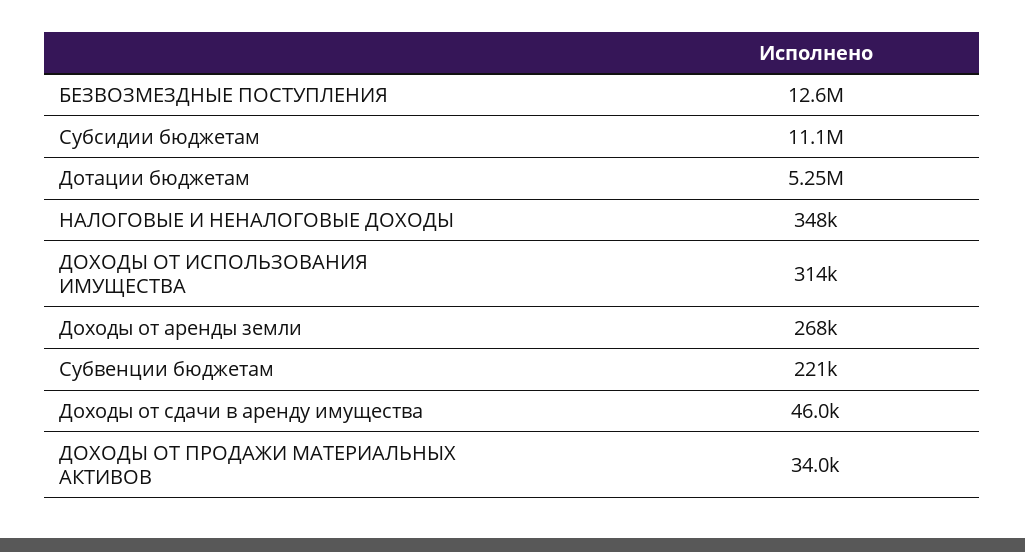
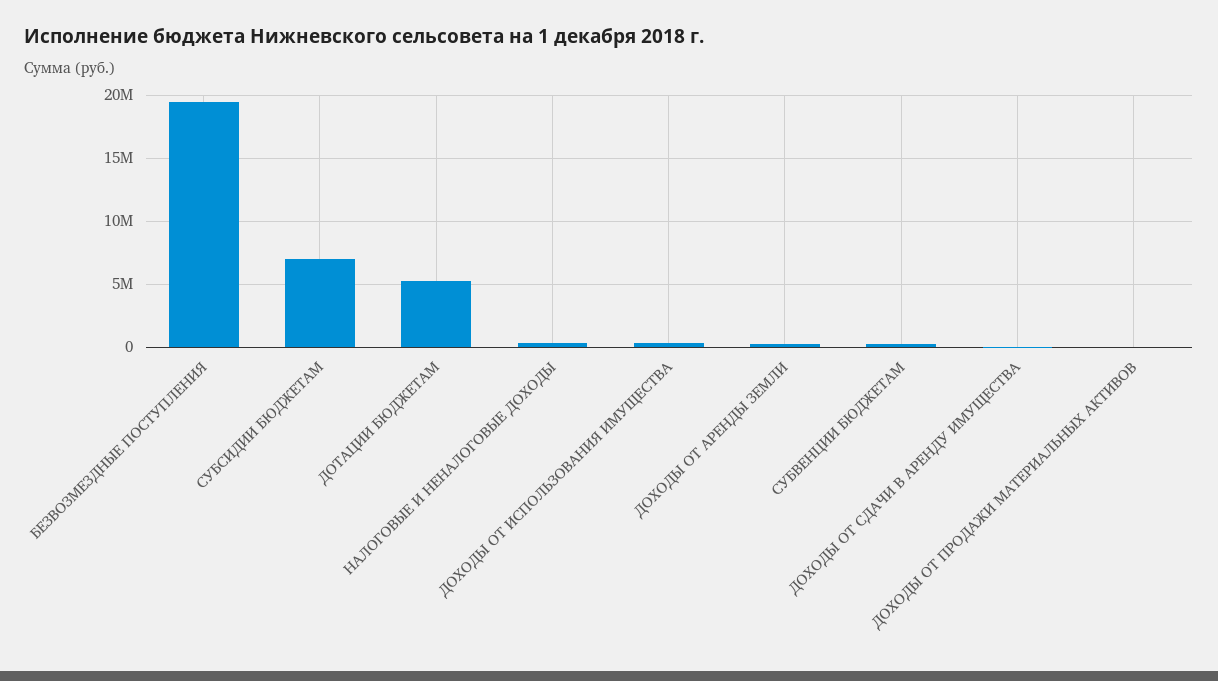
БЕЗВОЗМЕЗДНЫЕ ПОСТУПЛЕНИЯ: 12600000 -> 19500000
Субсидии бюджетам: 11100000 -> 7000000

